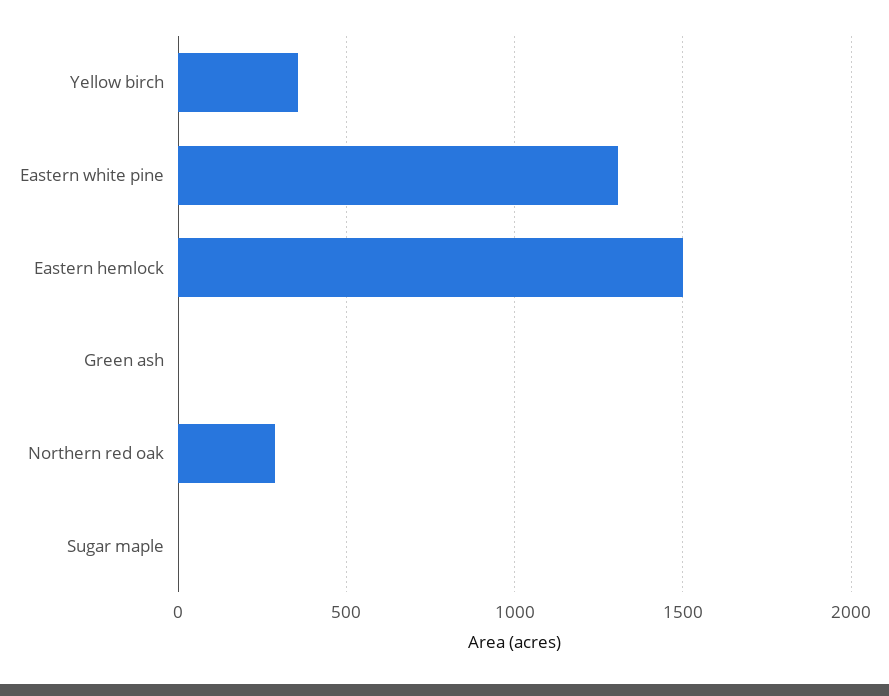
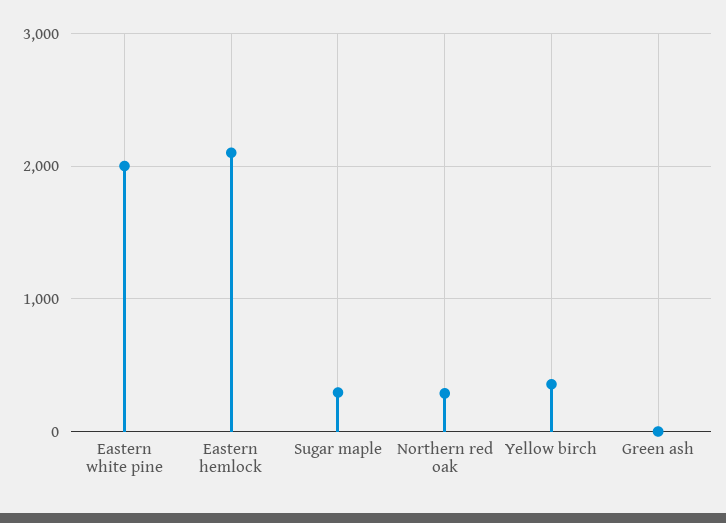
Eastern white pine: 1300 -> 2000
Eastern hemlock: 1500 -> 2100
Sugar maple: 0 -> 300

